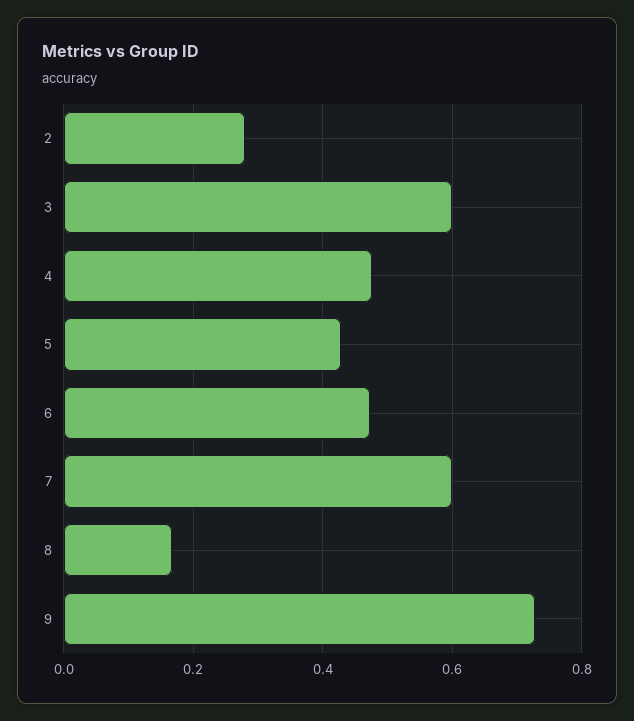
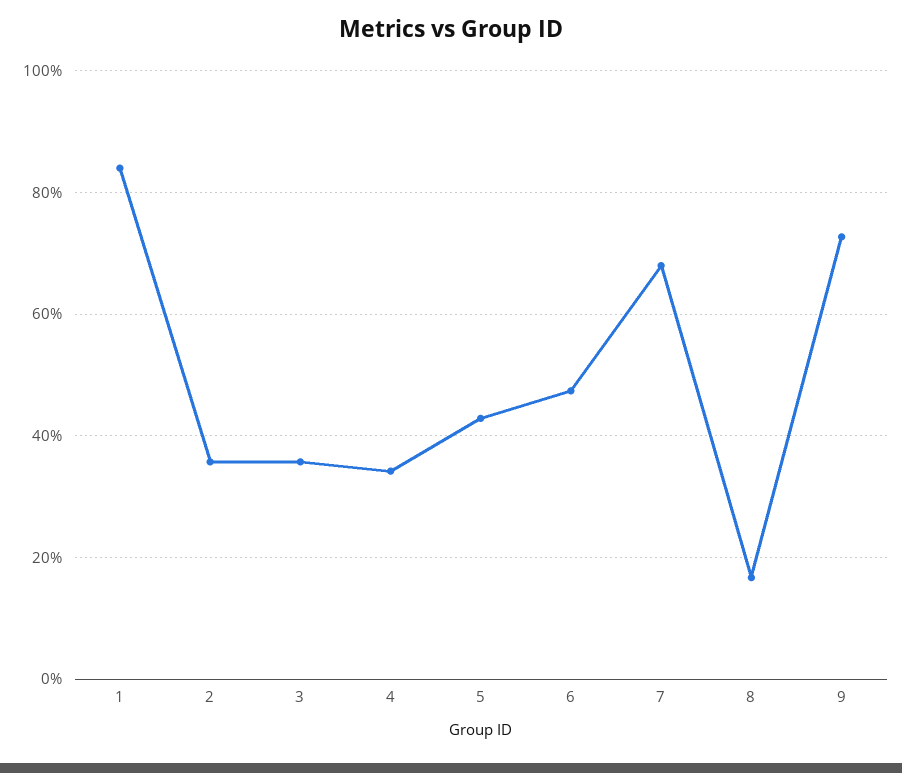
2: 0.28 -> 0.36
3: 0.6 -> 0.36
4: 0.48 -> 0.34
7: 0.6 -> 0.68
1: none -> 0.84

